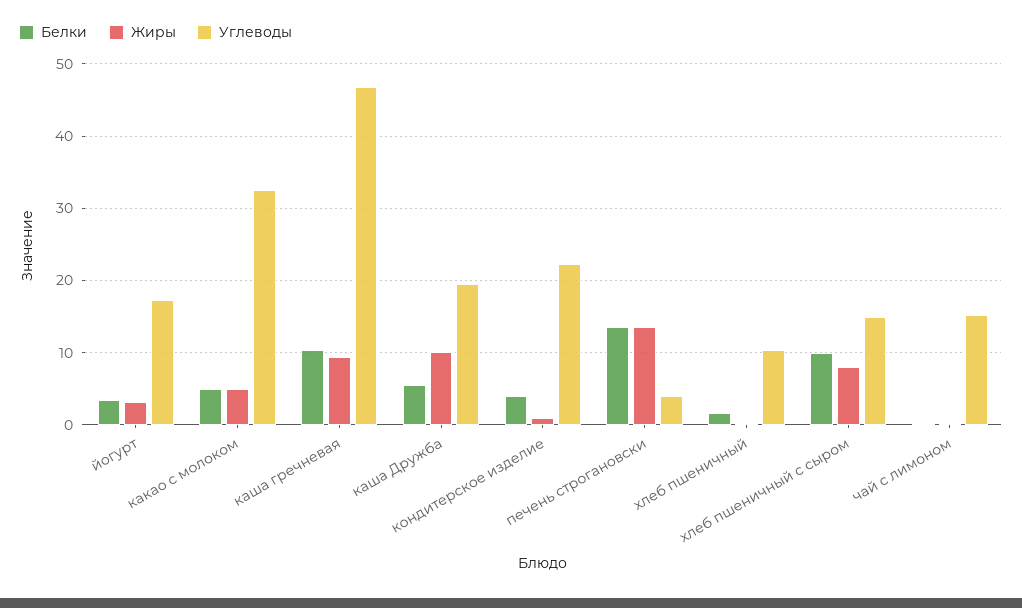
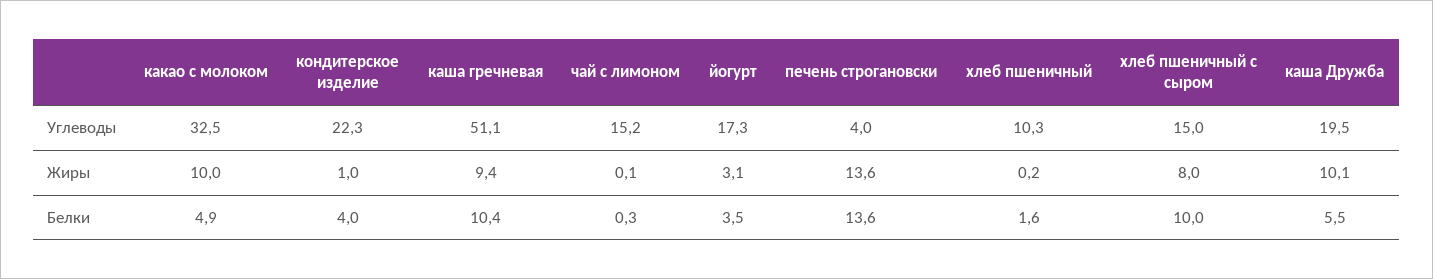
Жиры, какао с молоком: 5 -> 10
Углеводы, каша гречневая: 47 -> 51.1

